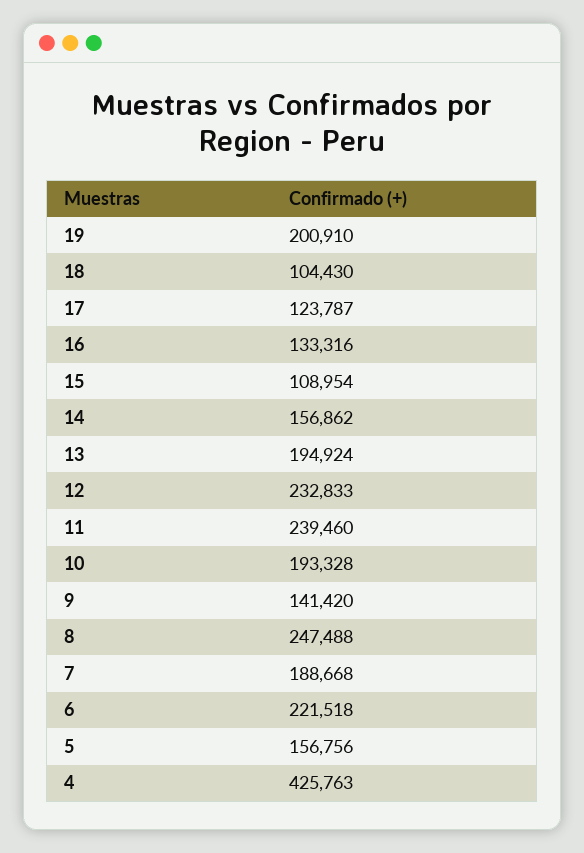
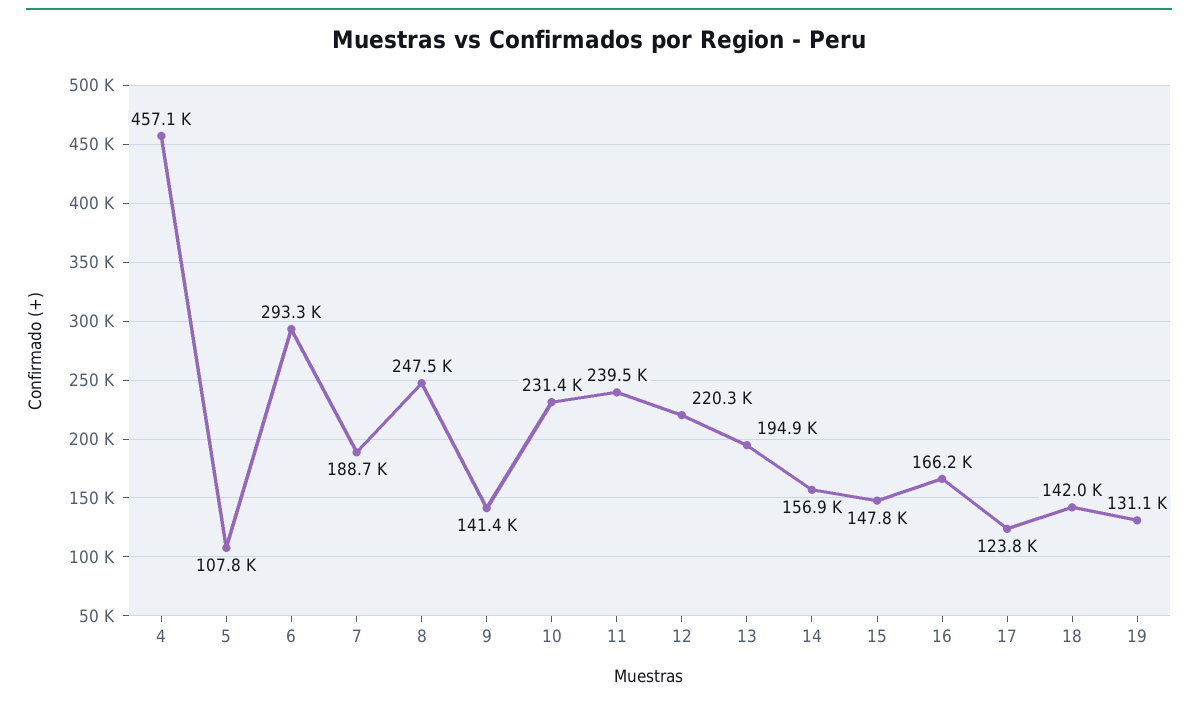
19: 200910 -> 131100
18: 104430 -> 142000
16: 133316 -> 166200
15: 108954 -> 147800
12: 232833 -> 220300
10: 193328 -> 231400
6: 221518 -> 293300
5: 156756 -> 107800
4: 425763 -> 457100

